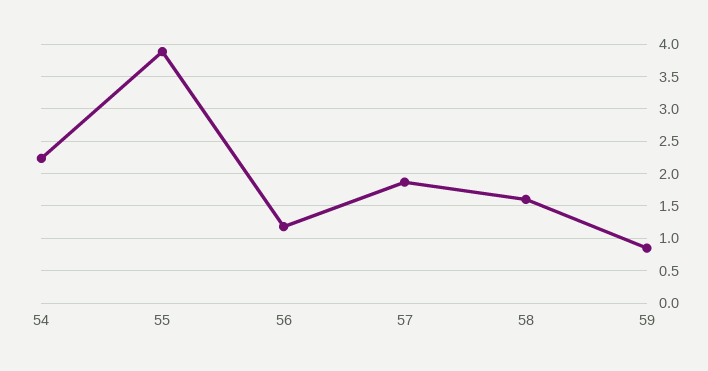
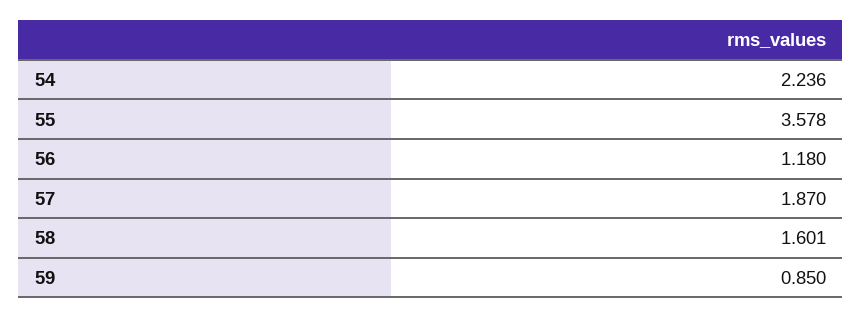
55: 3.9 -> 3.578

